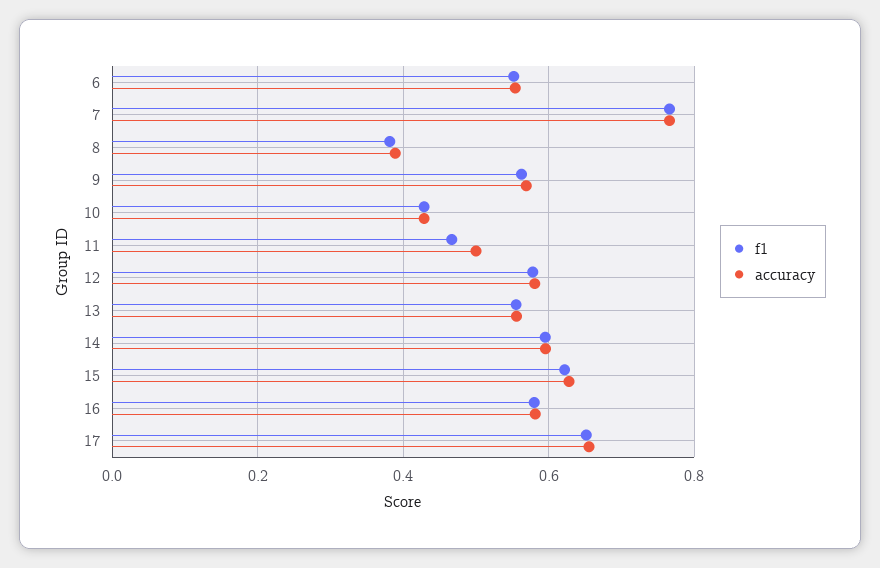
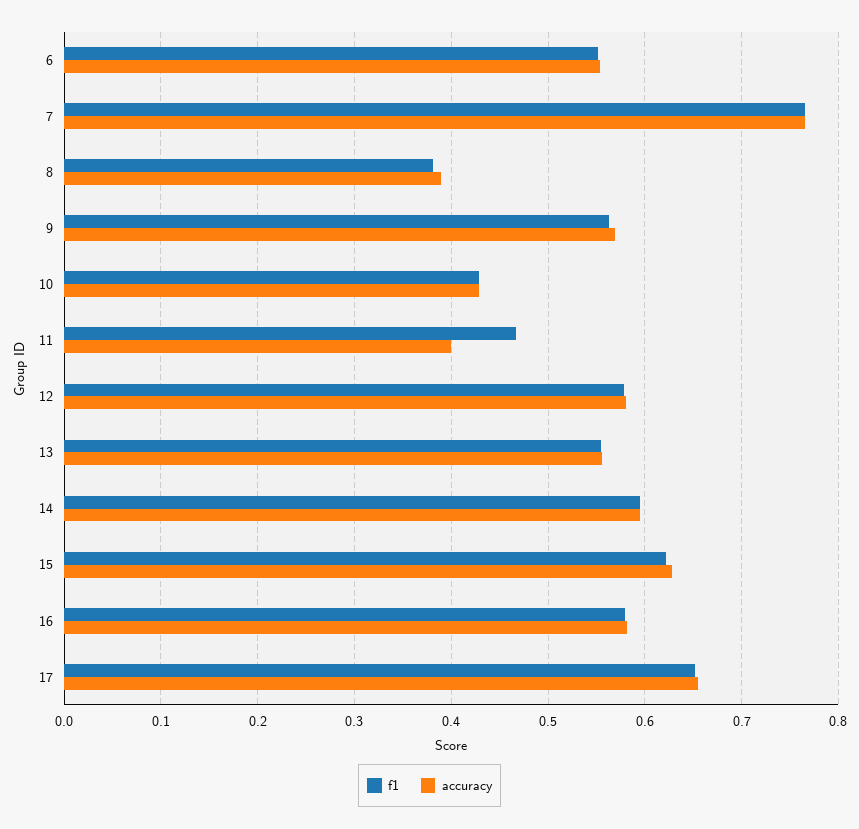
accuracy, 11: 0.5 -> 0.4

